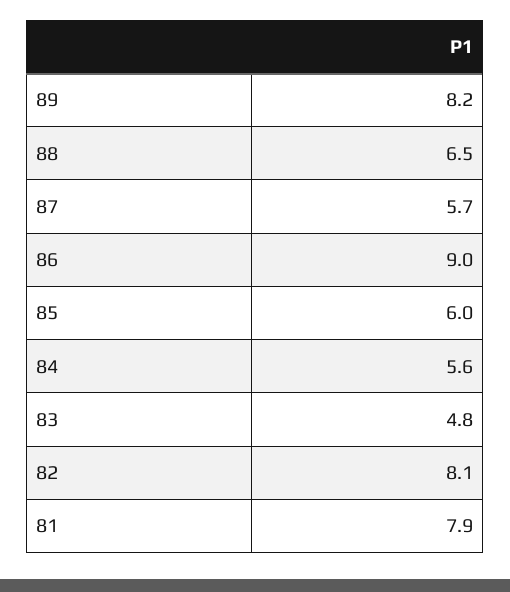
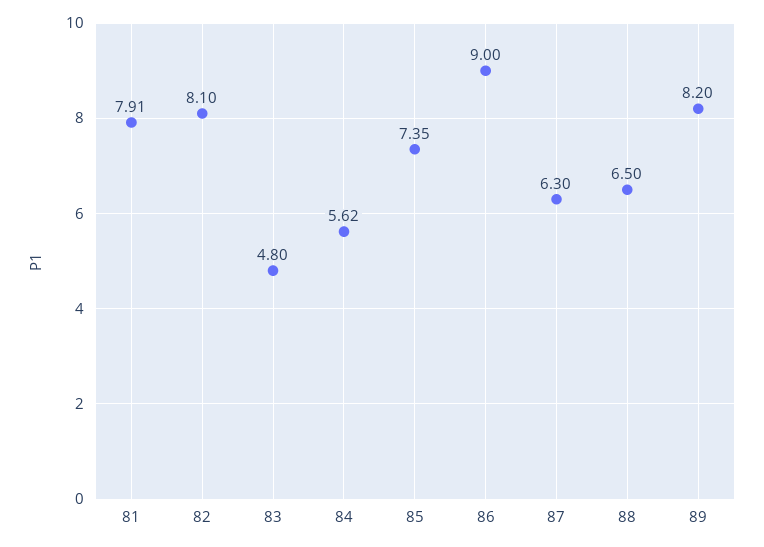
87: 5.7 -> 6.3
85: 6 -> 7.35

